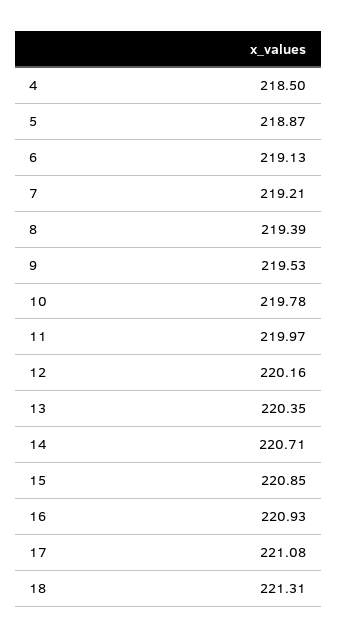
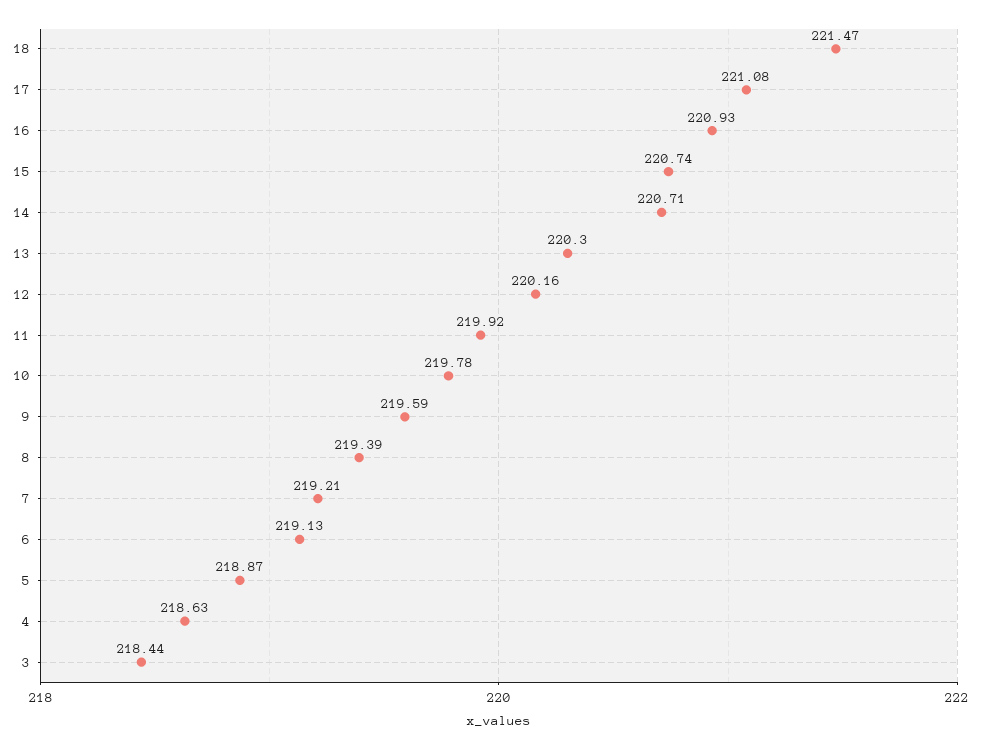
4: 218.5 -> 218.63
9: 219.53 -> 219.59
11: 219.97 -> 219.92
13: 220.35 -> 220.3
15: 220.85 -> 220.74
18: 221.31 -> 221.47
3: none -> 218.44

